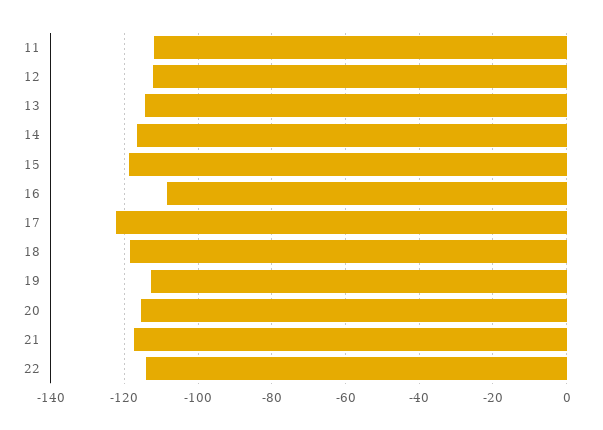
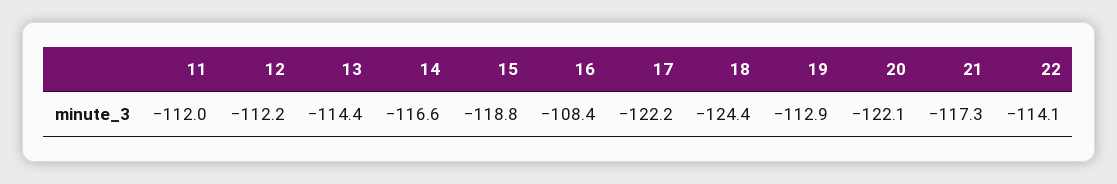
18: -118 -> -124.4
20: -116 -> -122.1

